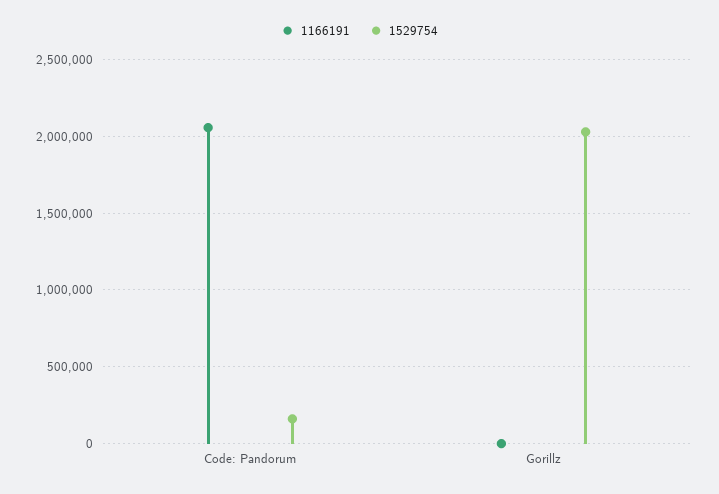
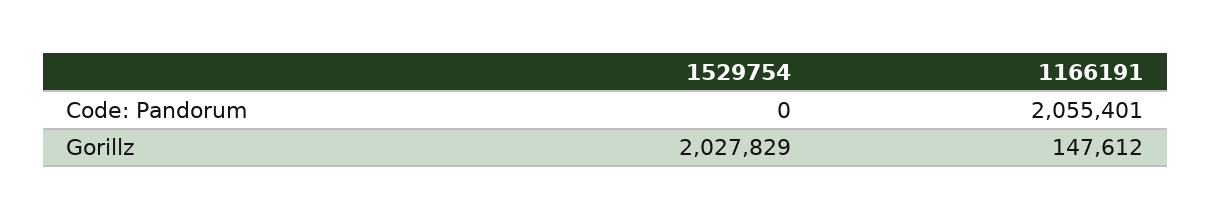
1529754, Code: Pandorum: 150000 -> 0
1166191, Gorillz: 0 -> 147612

